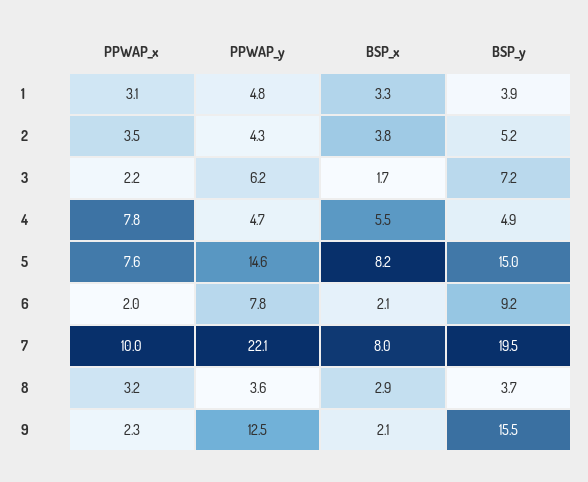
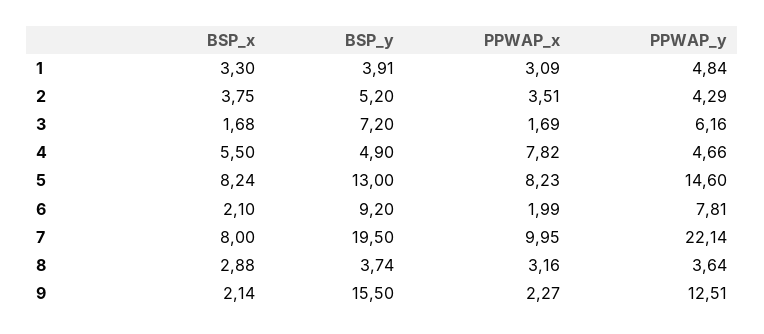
PPWAP_x, 3: 2.2 -> 1.69
PPWAP_x, 5: 7.6 -> 8.23
BSP_y, 5: 15 -> 13

